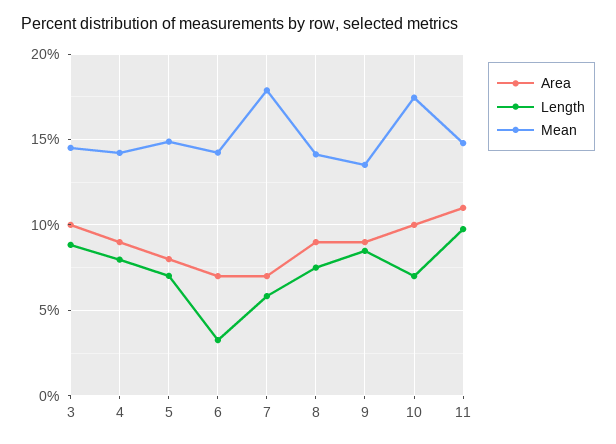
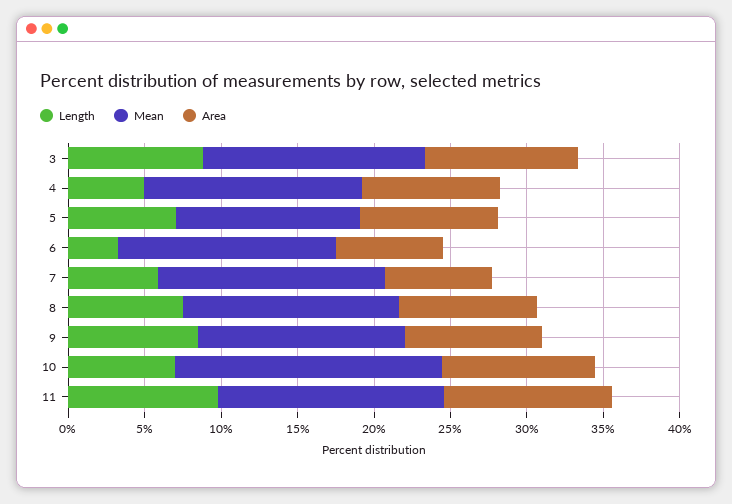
Length, 4: 8 -> 5
Area, 5: 8 -> 9
Mean, 5: 15 -> 12
Mean, 7: 18 -> 15

